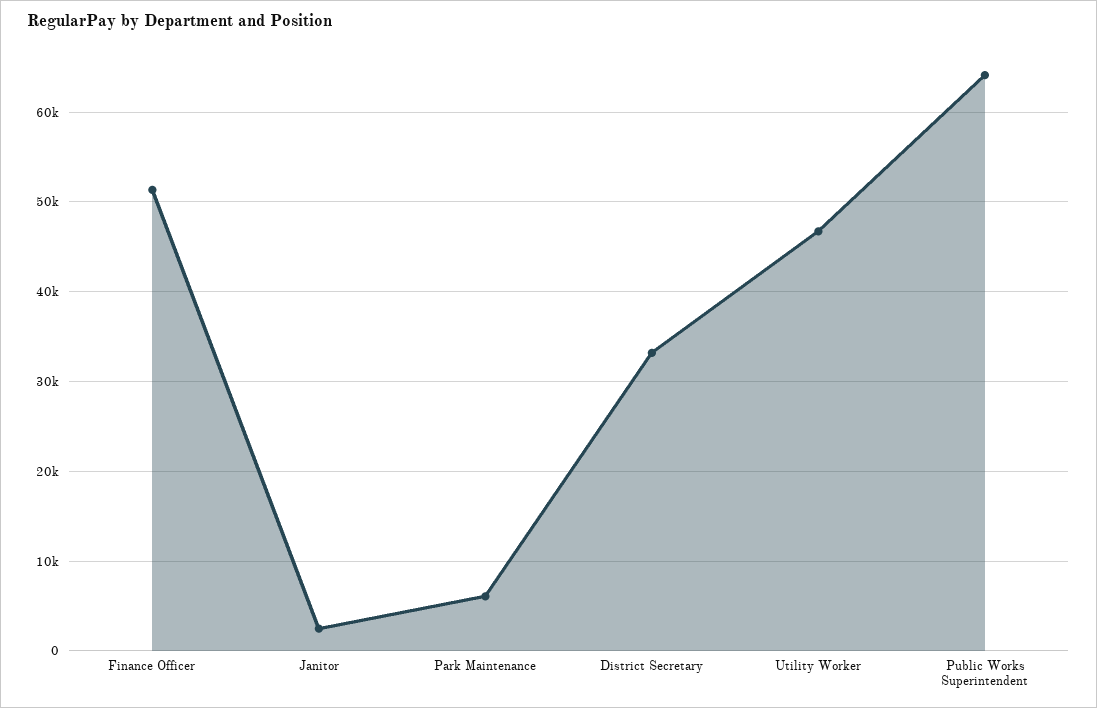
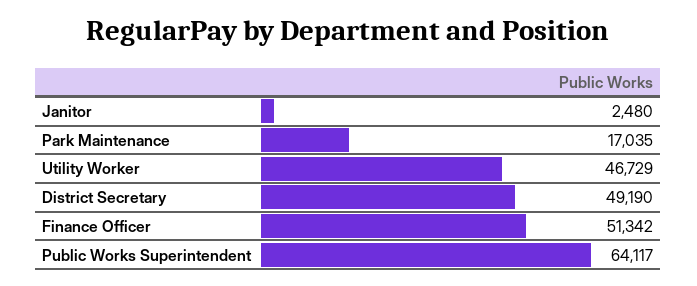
Park Maintenance: 6000 -> 17035
District Secretary: 33000 -> 49190

